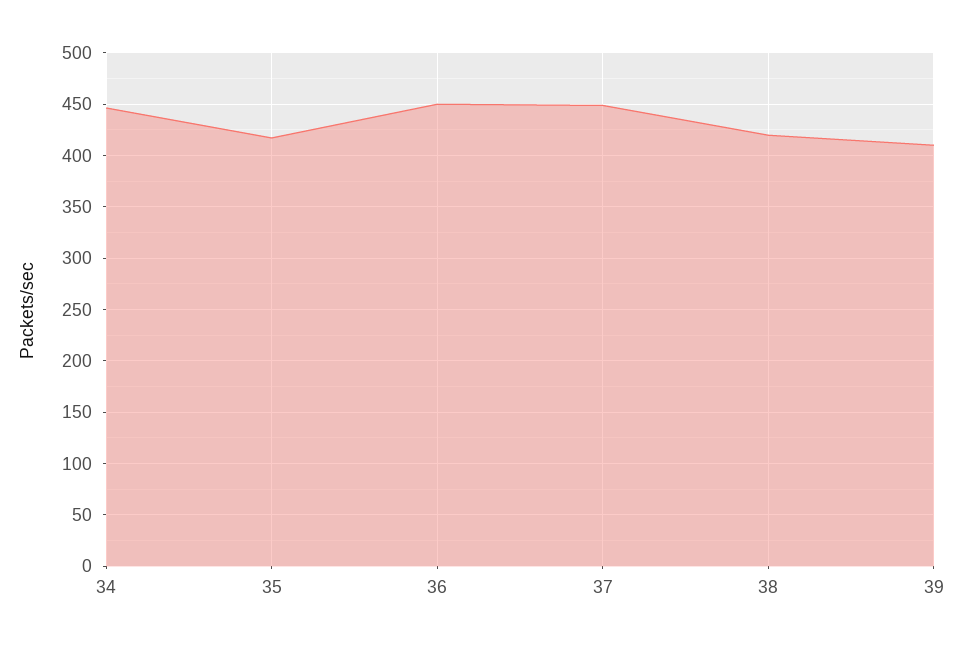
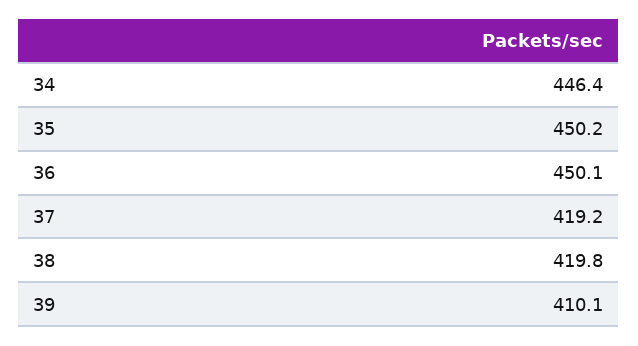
35: 420 -> 450.2
37: 450 -> 419.2

